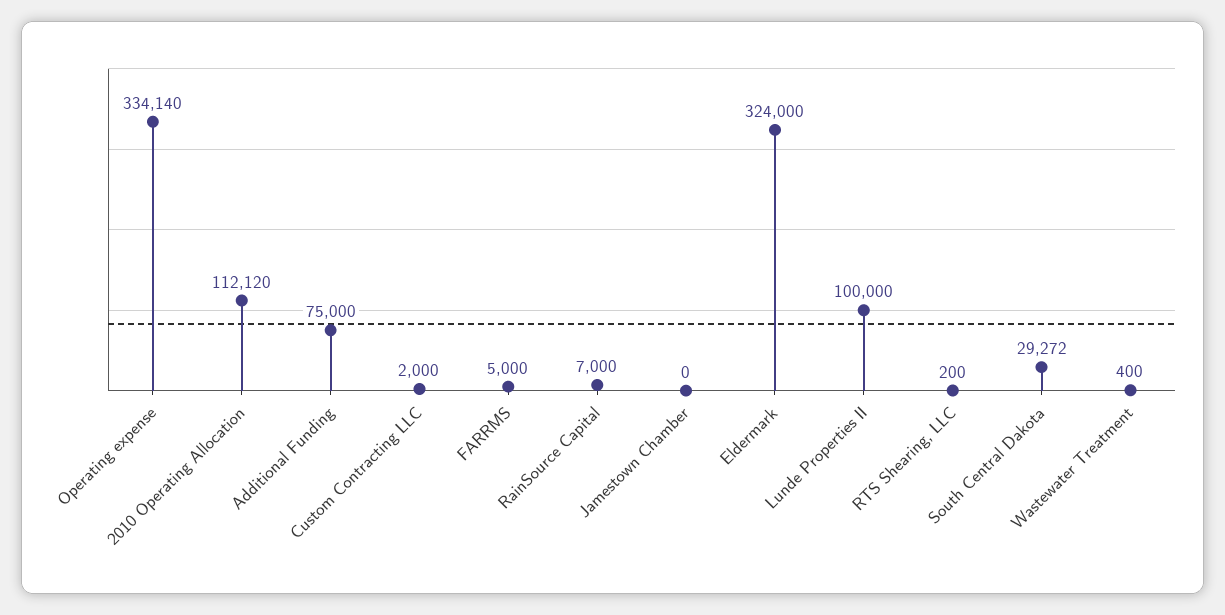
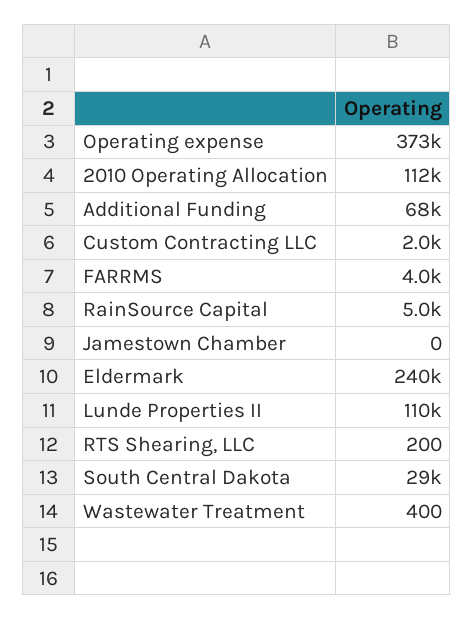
Operating expense: 334140 -> 373000
Additional Funding: 75000 -> 68000
FARRMS: 5000 -> 4000
RainSource Capital: 7000 -> 5000
Eldermark: 324000 -> 240000
Lunde Properties II: 100000 -> 110000

